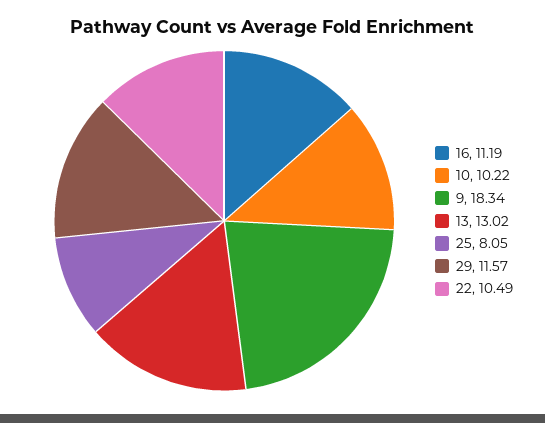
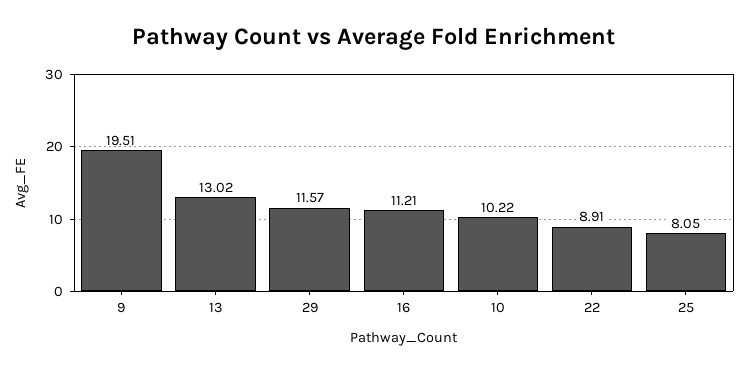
16: 11.19 -> 11.21
9: 18.34 -> 19.51
22: 10.49 -> 8.91

